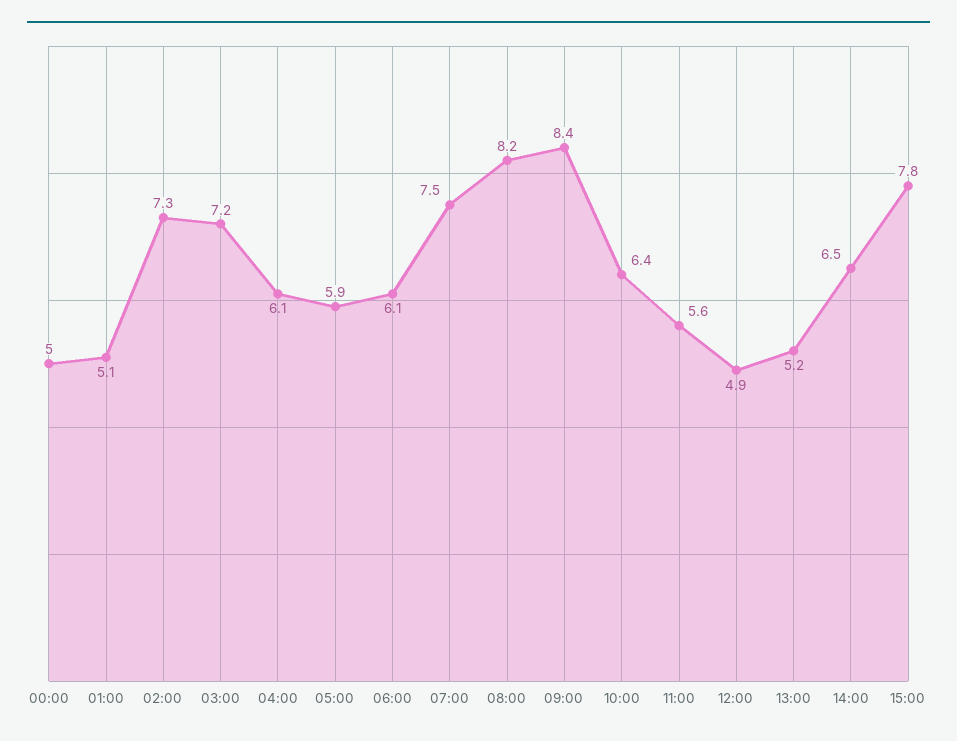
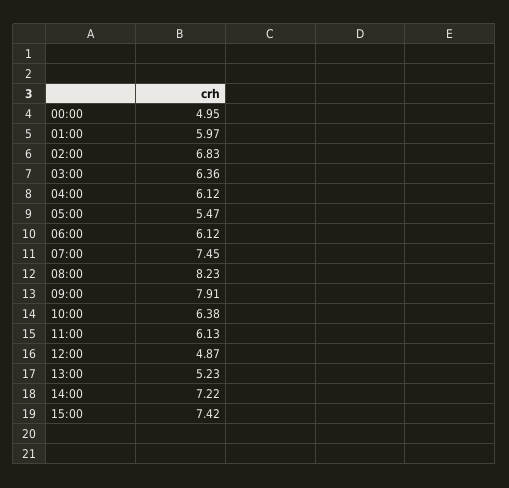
01:00: 5.1 -> 5.97
02:00: 7.3 -> 6.83
03:00: 7.2 -> 6.36
05:00: 5.9 -> 5.47
09:00: 8.4 -> 7.91
11:00: 5.6 -> 6.13
14:00: 6.5 -> 7.22
15:00: 7.8 -> 7.42

